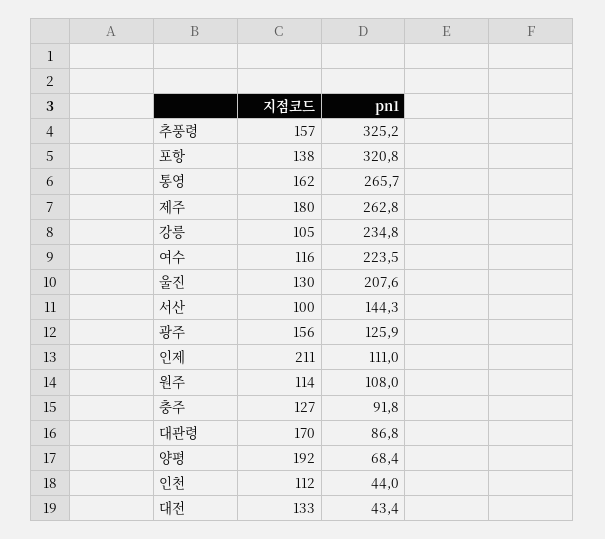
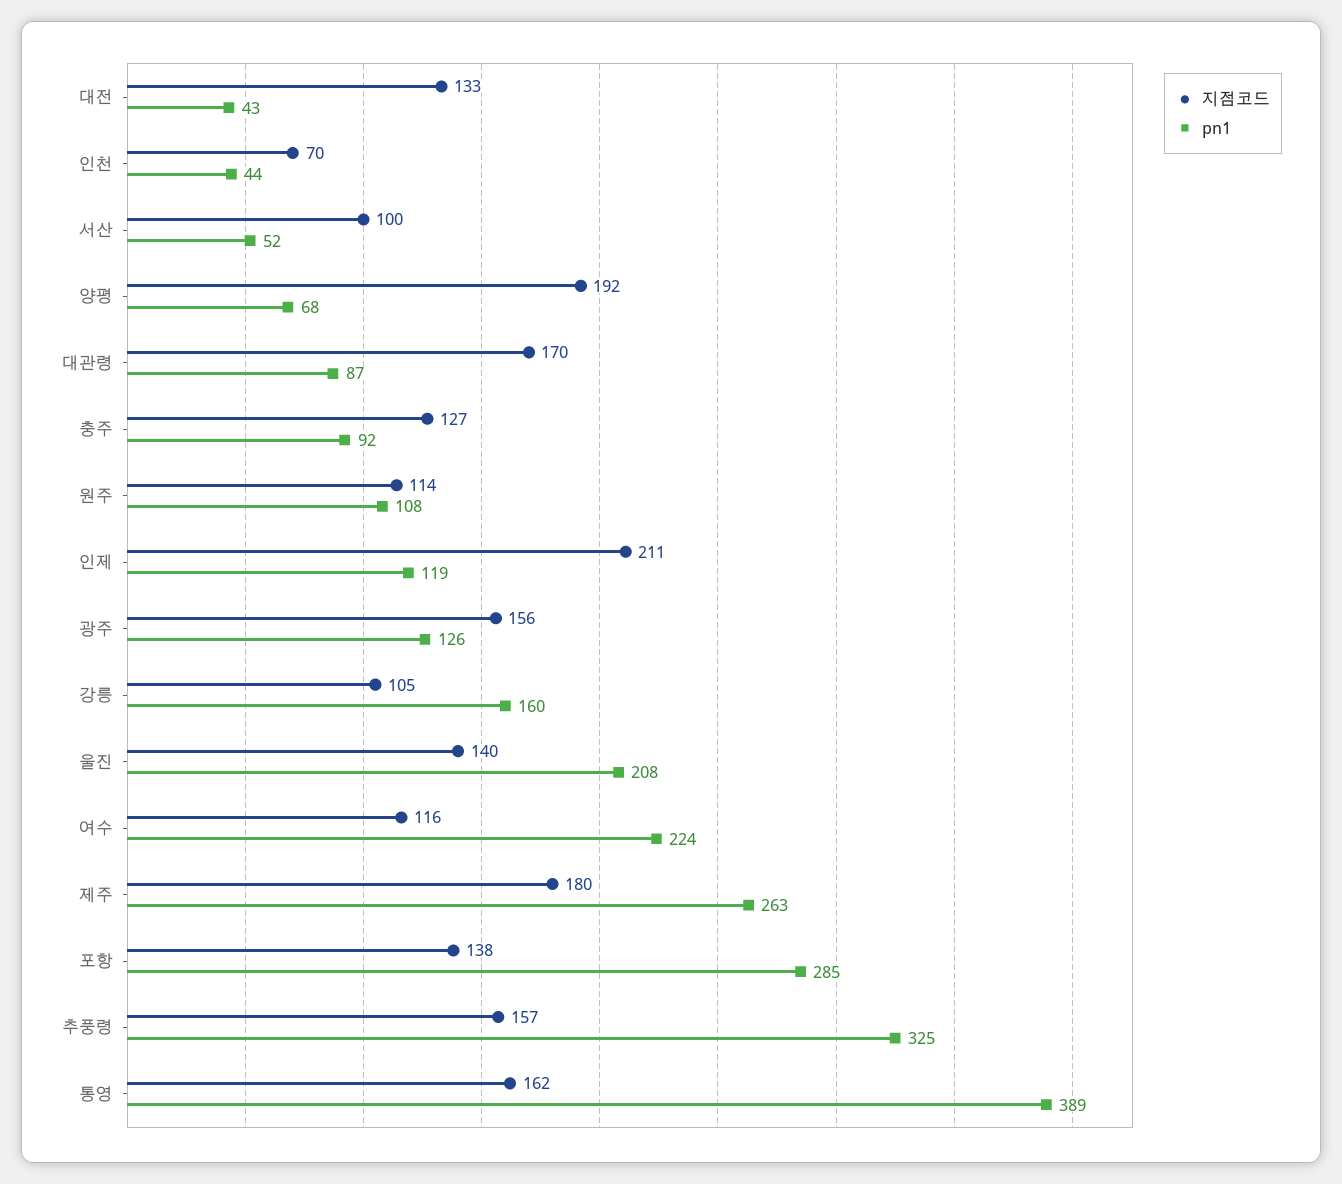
pn1, 포항: 320.8 -> 285
pn1, 통영: 265.7 -> 389
pn1, 강릉: 234.8 -> 160
지점코드, 울진: 130 -> 140
pn1, 서산: 144.3 -> 52
pn1, 인제: 111 -> 119
지점코드, 인천: 112 -> 70

